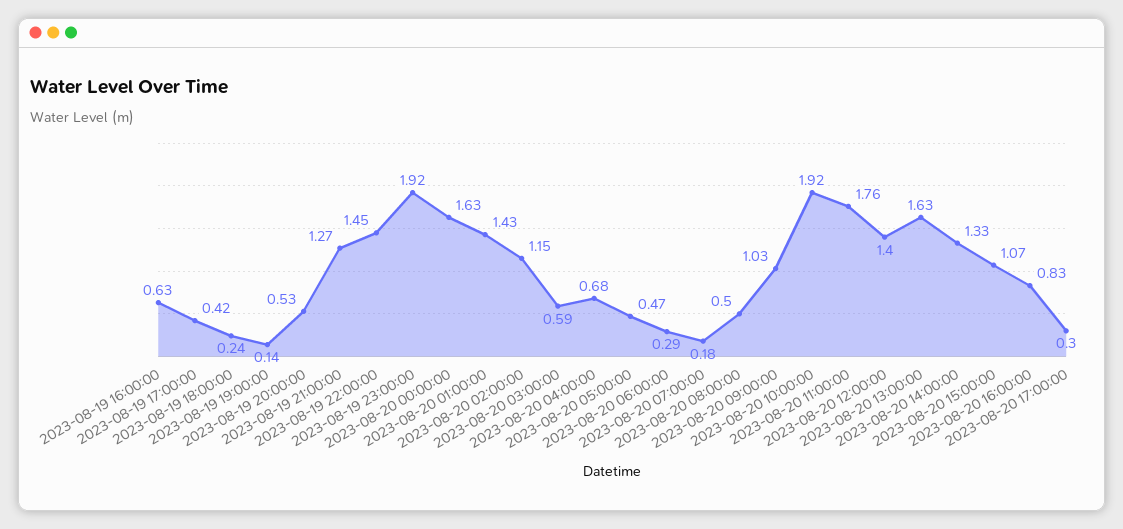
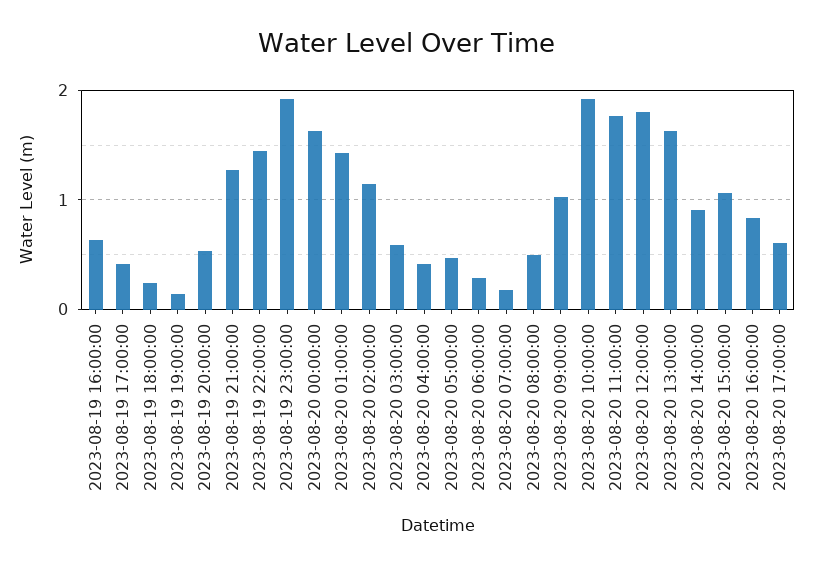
2023-08-20 04:00:00: 0.68 -> 0.4
2023-08-20 12:00:00: 1.4 -> 1.8
2023-08-20 14:00:00: 1.33 -> 0.9
2023-08-20 17:00:00: 0.3 -> 0.6

